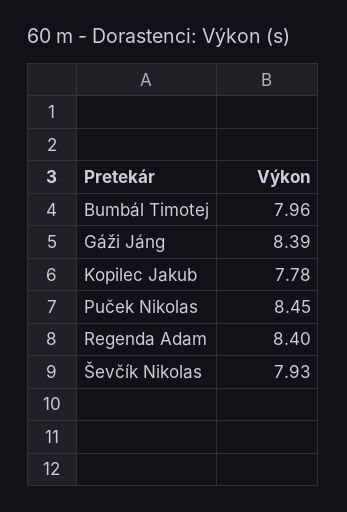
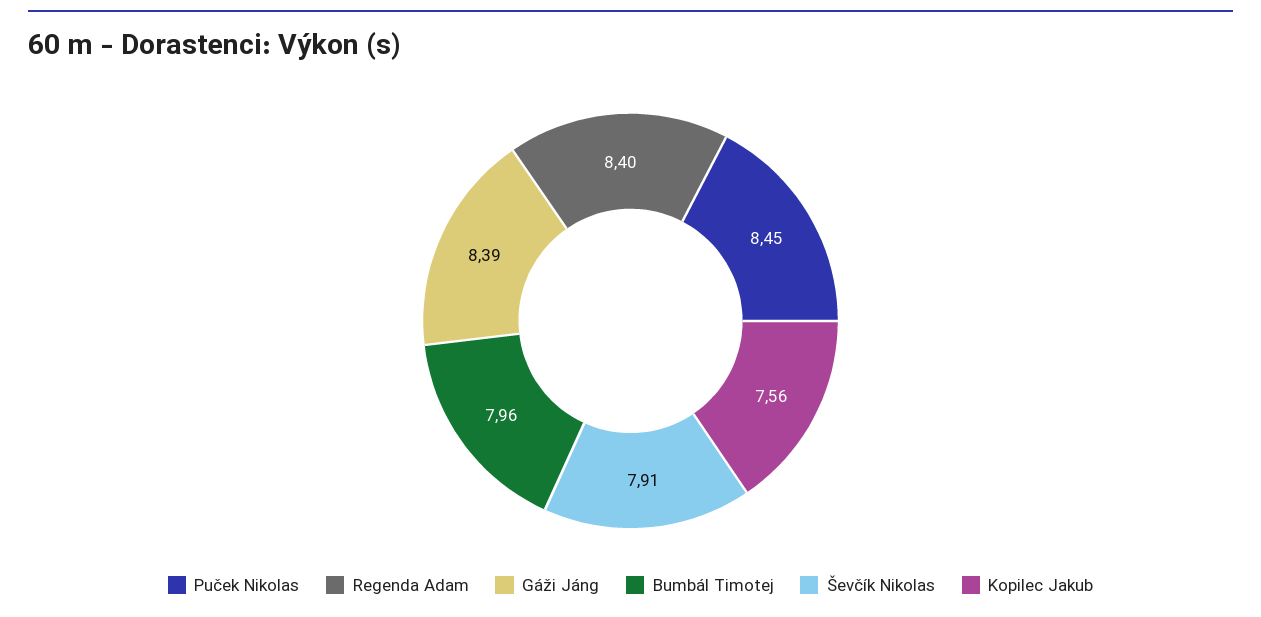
Kopilec Jakub: 7.78 -> 7.56
Ševčík Nikolas: 7.93 -> 7.91

